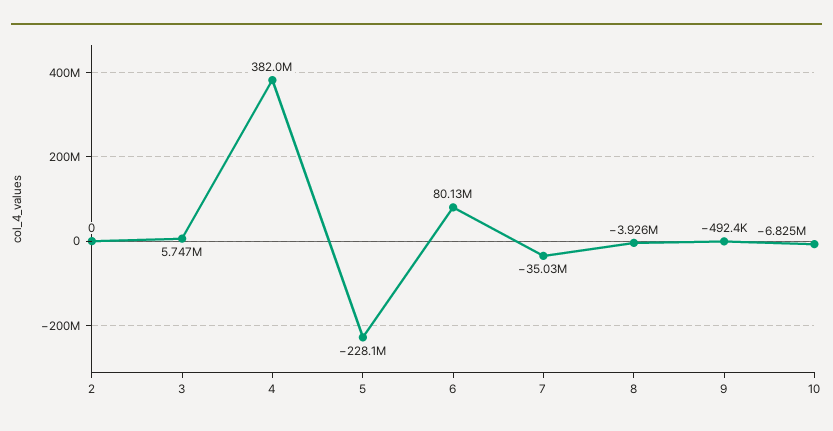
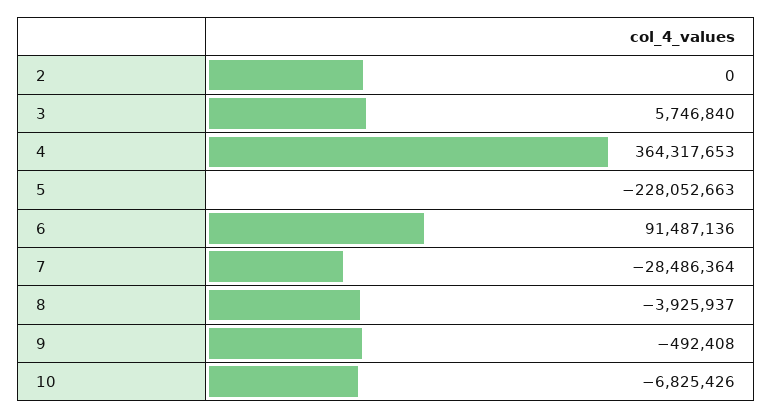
4: 382000000 -> 364317653
6: 80130000 -> 91487136
7: -35030000 -> -28486364

